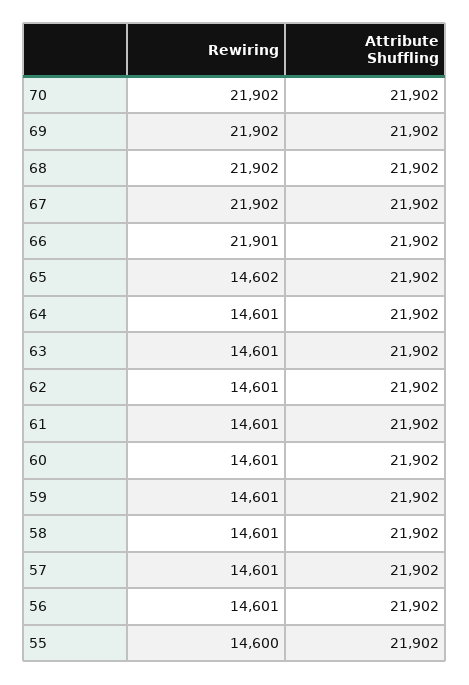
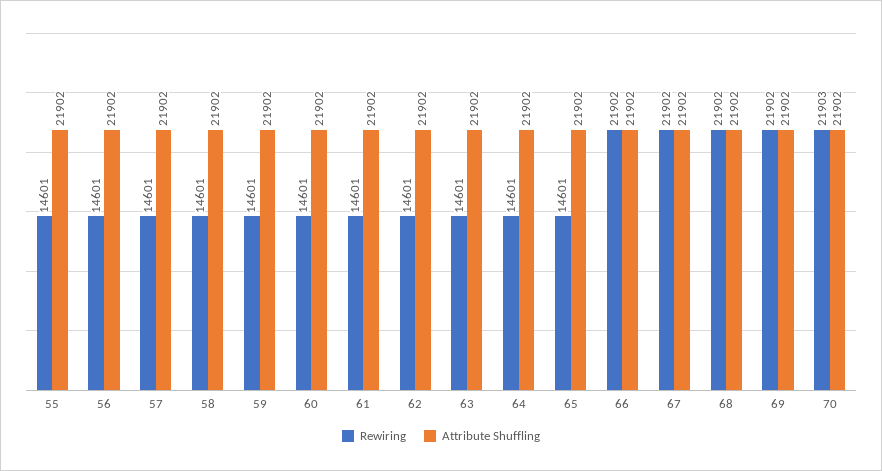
Rewiring, 70: 21902 -> 21903
Rewiring, 66: 21901 -> 21902
Rewiring, 65: 14602 -> 14601
Rewiring, 55: 14600 -> 14601

